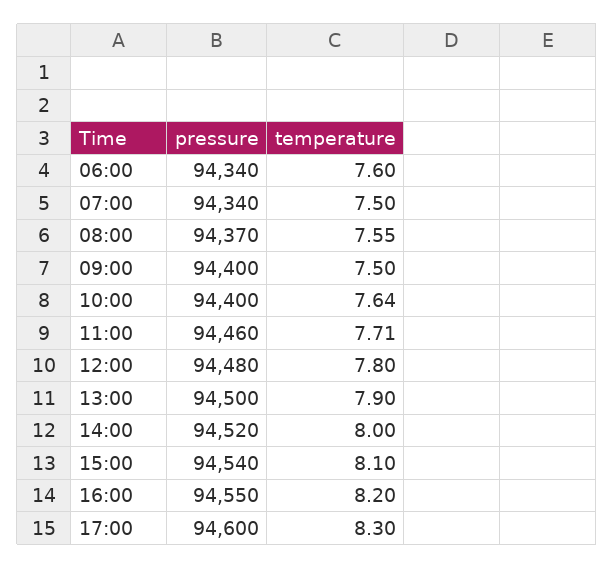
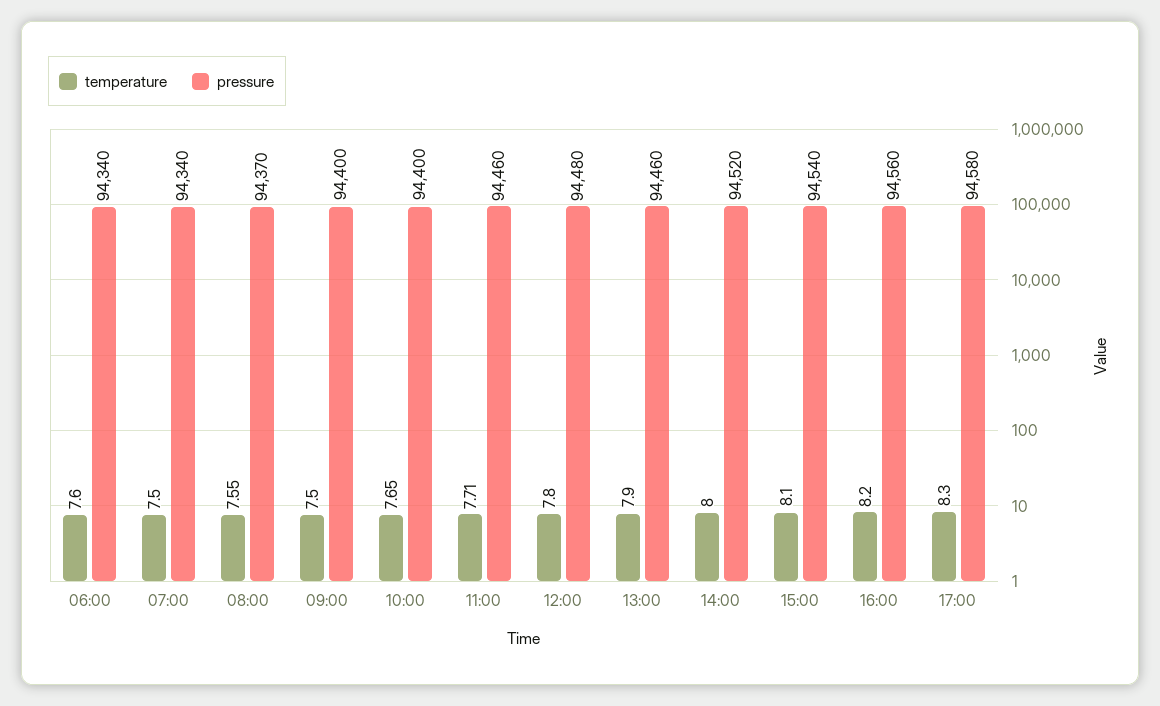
temperature, 10:00: 7.64 -> 7.65
pressure, 13:00: 94500 -> 94460
pressure, 16:00: 94550 -> 94560
pressure, 17:00: 94600 -> 94580

